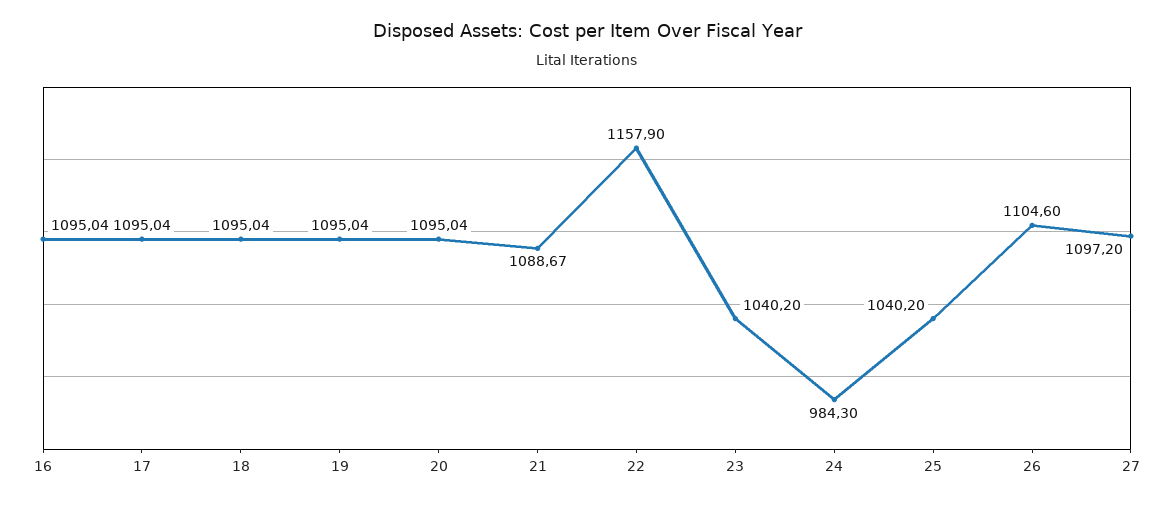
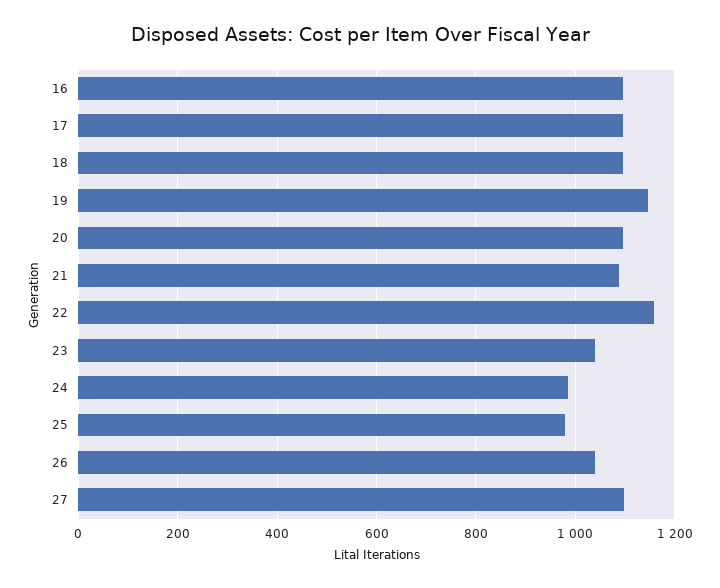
19: 1095.04 -> 1140
25: 1040.2 -> 980
26: 1104.6 -> 1040

